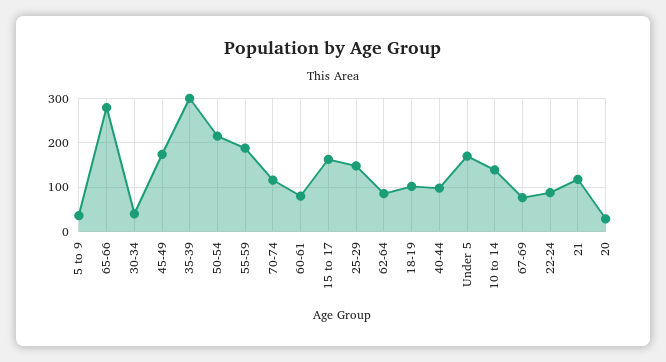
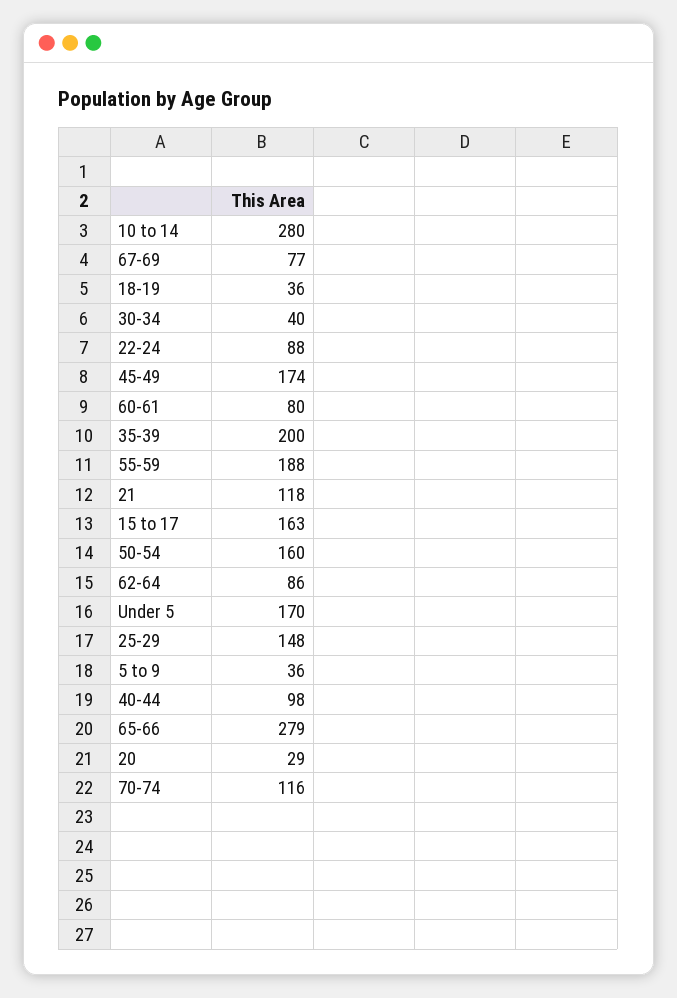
35-39: 300 -> 200
50-54: 220 -> 160
18-19: 100 -> 36
10 to 14: 140 -> 280

